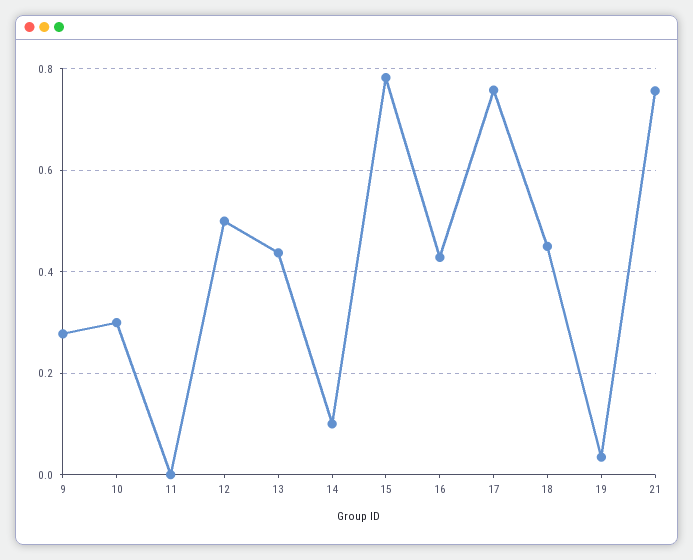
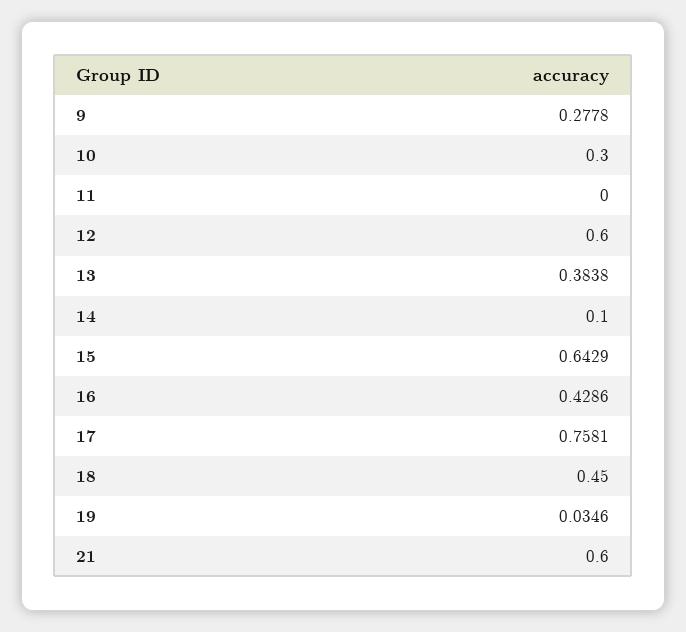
12: 0.5 -> 0.6
13: 0.44 -> 0.3838
15: 0.78 -> 0.6429
21: 0.76 -> 0.6

